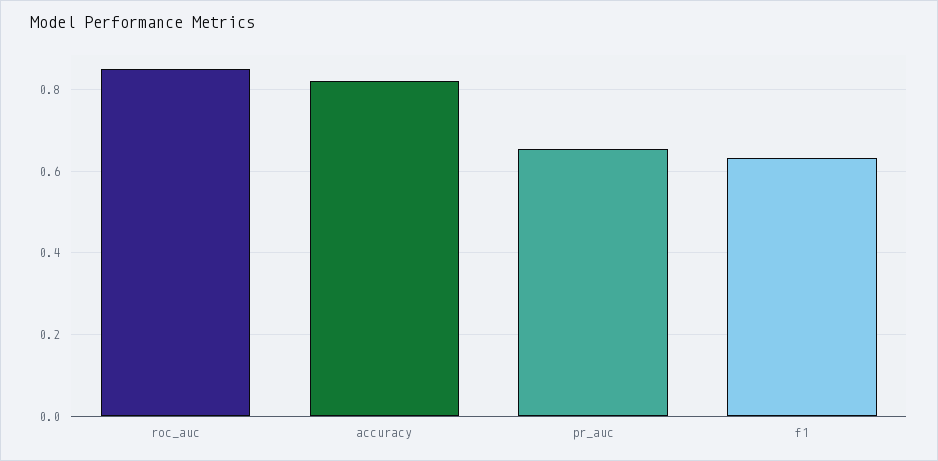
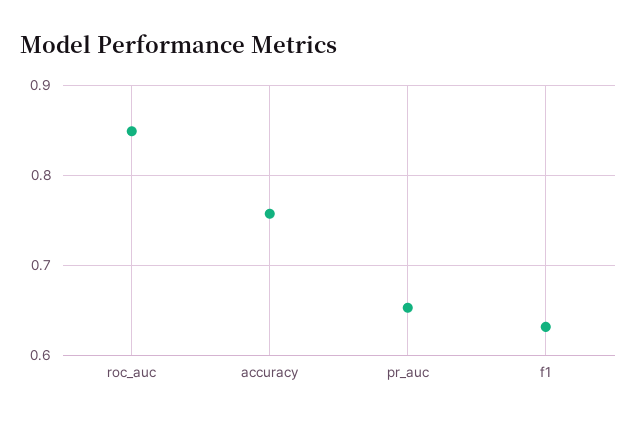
accuracy: 0.82 -> 0.76

